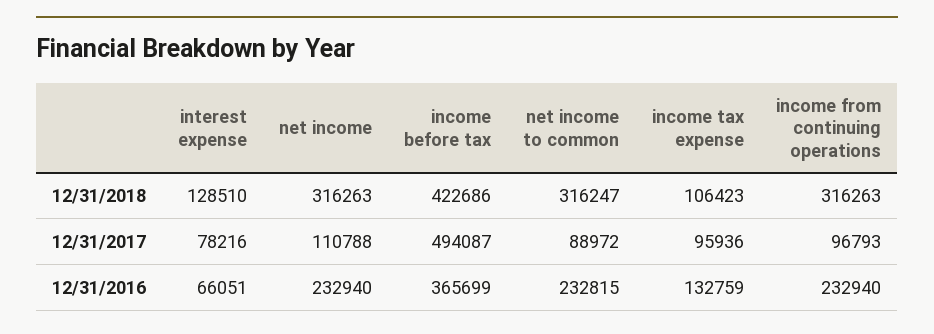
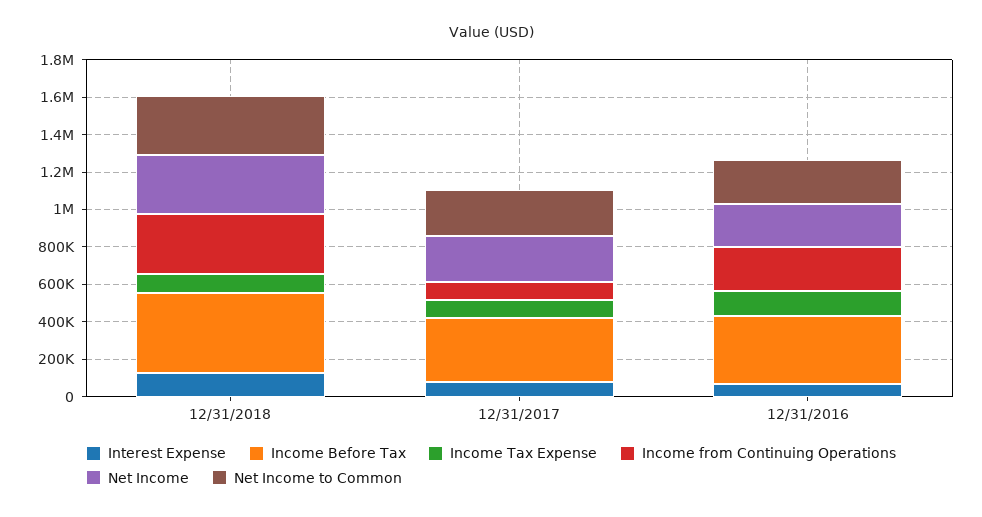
net income, 12/31/2017: 110788 -> 250000
income before tax, 12/31/2017: 494087 -> 350000
net income to common, 12/31/2017: 88972 -> 250000

